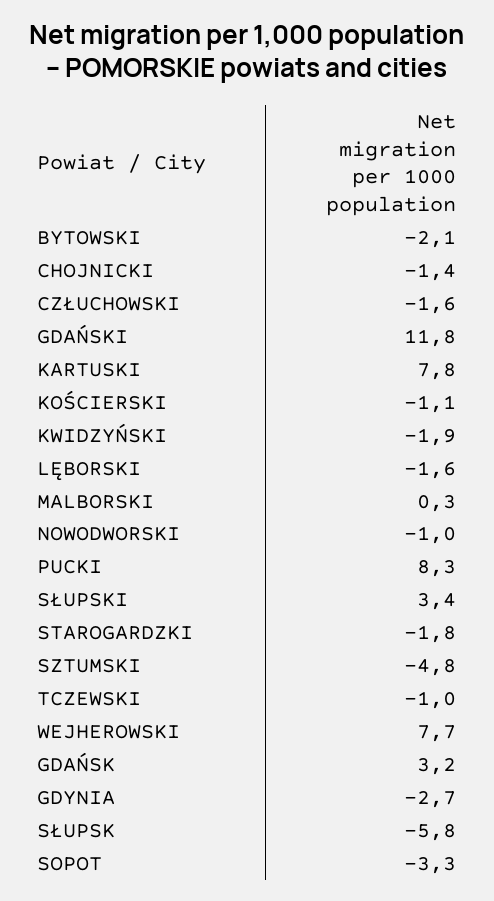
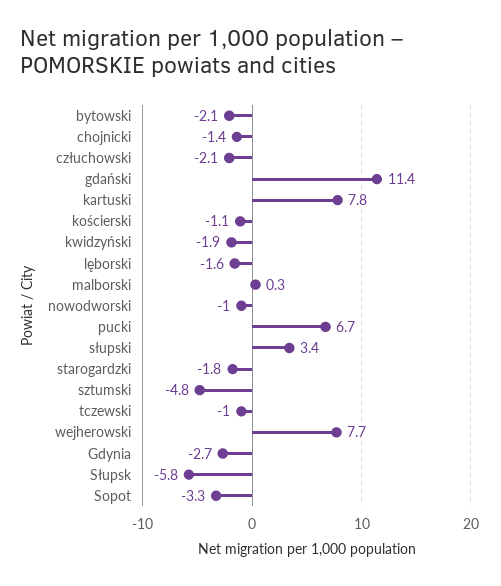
CZŁUCHOWSKI: -1.6 -> -2.1
GDAŃSKI: 11.8 -> 11.4
PUCKI: 8.3 -> 6.7
GDAŃSK: 3.2 -> none

